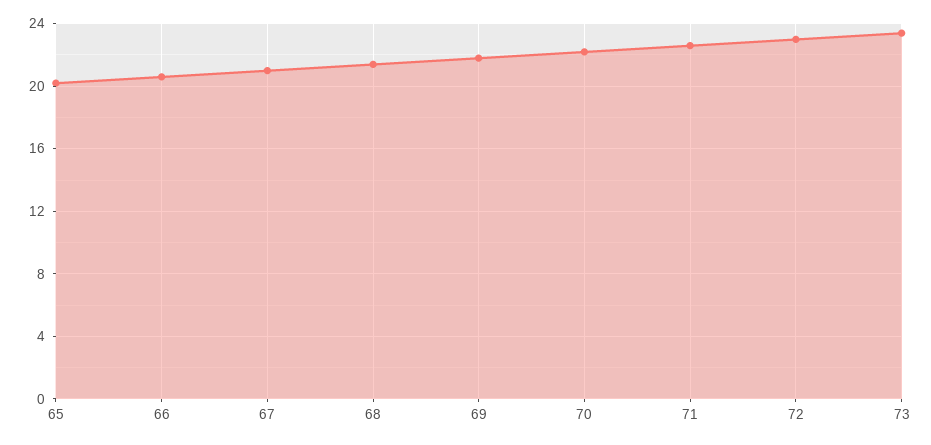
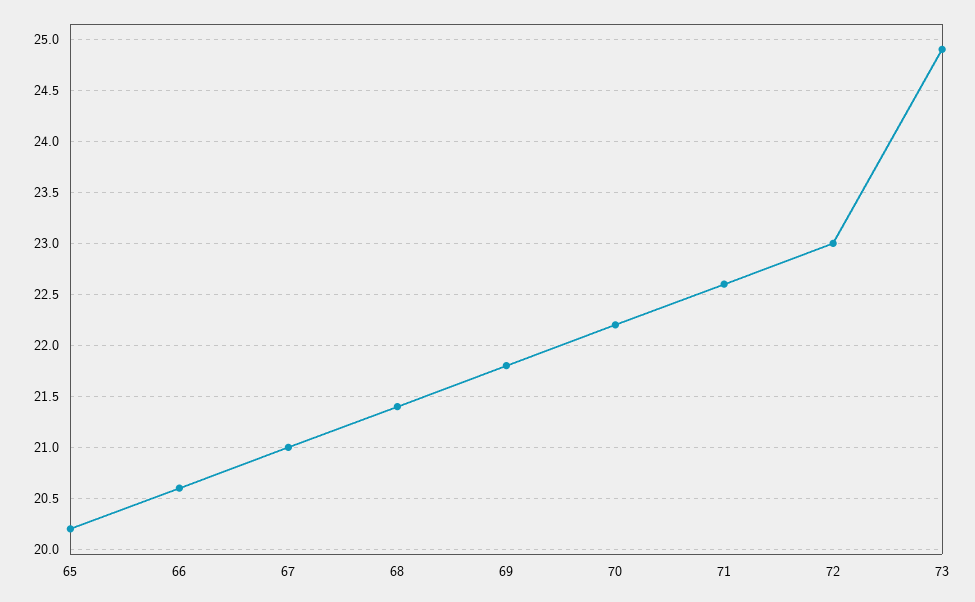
73: 23.5 -> 24.9

